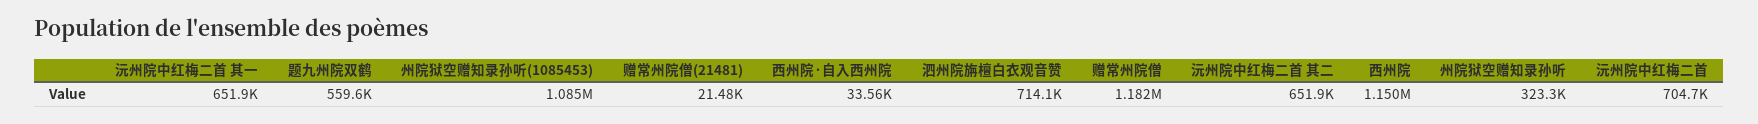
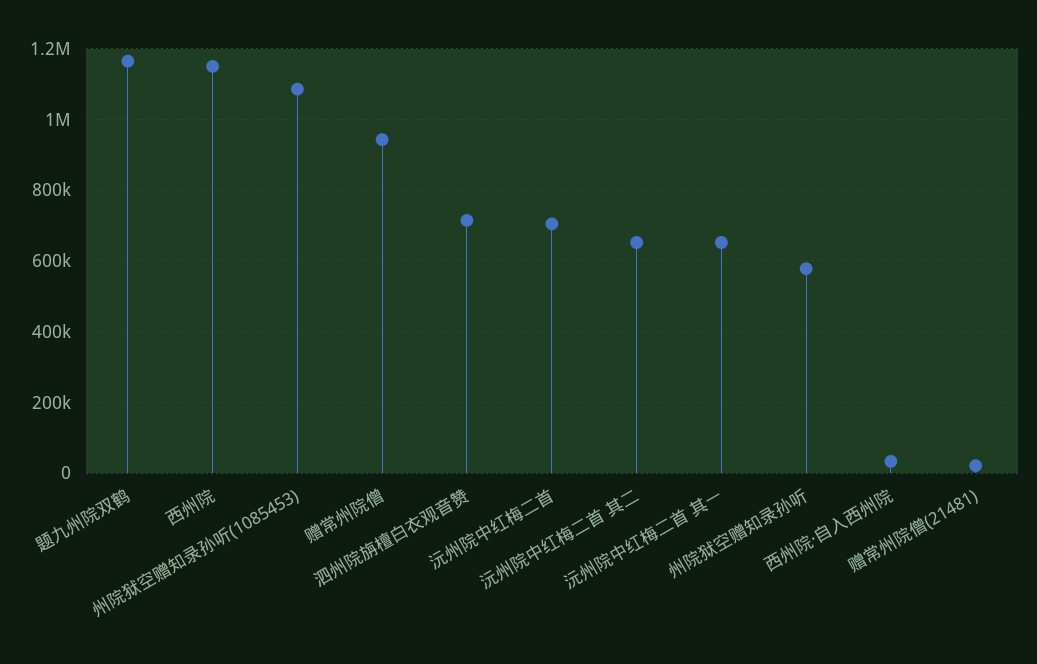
题九州院双鹤: 559600 -> 1160000
赠常州院僧: 1182000 -> 940000
州院狱空赠知录孙听: 323300 -> 580000

